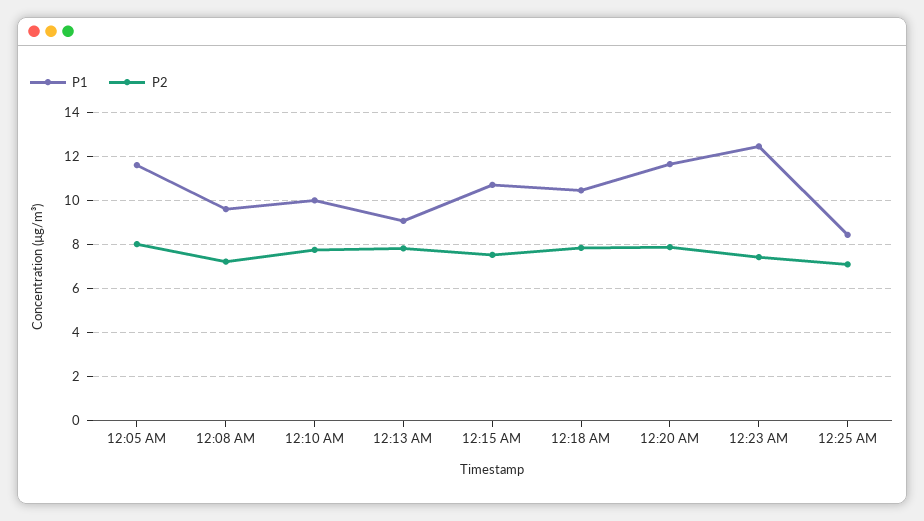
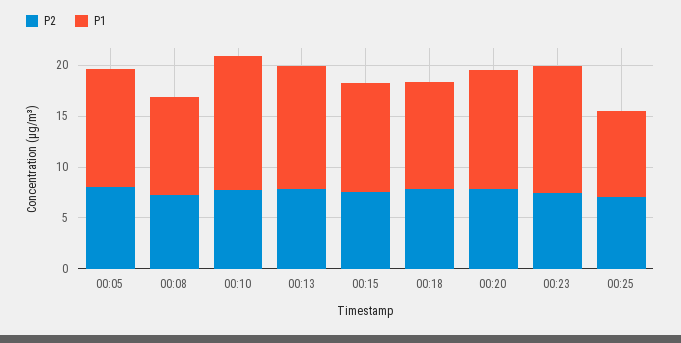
P1, 12:10 AM: 10 -> 13
P1, 12:13 AM: 9 -> 12

